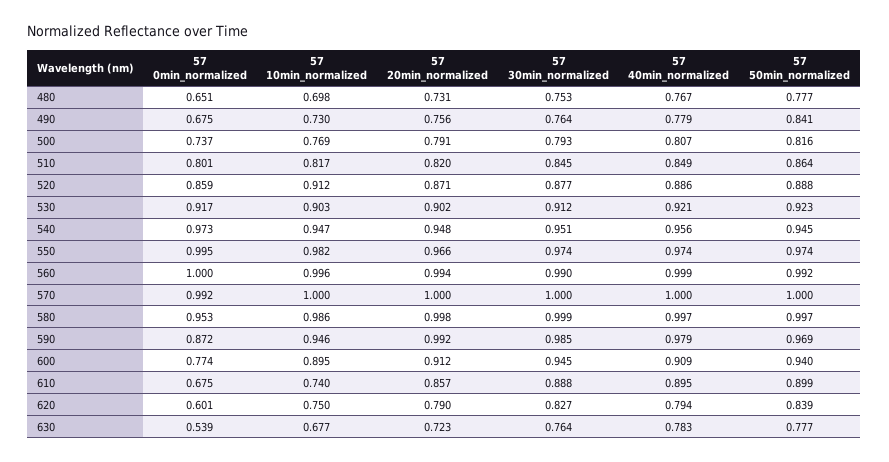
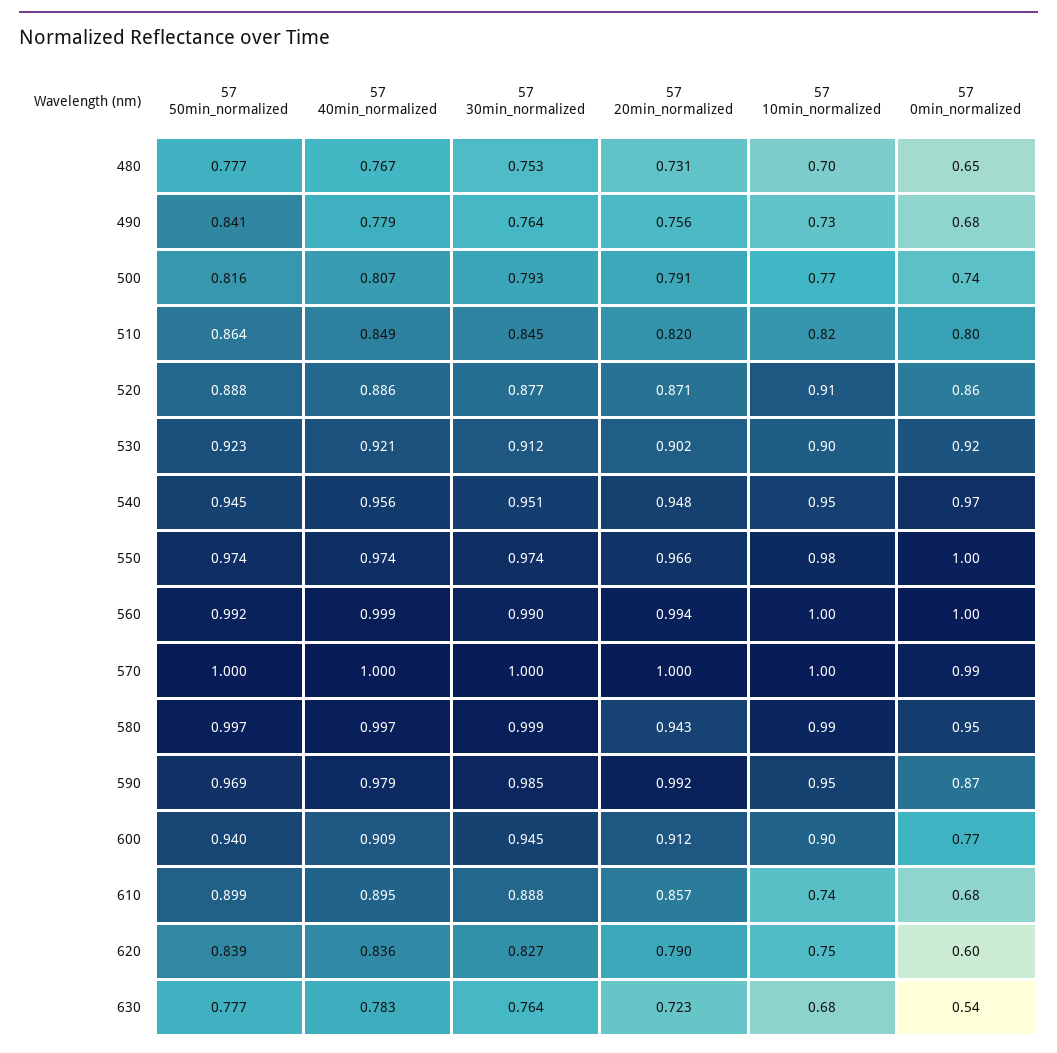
57 20min_normalized, 580: 0.998 -> 0.943
57 40min_normalized, 620: 0.794 -> 0.836

